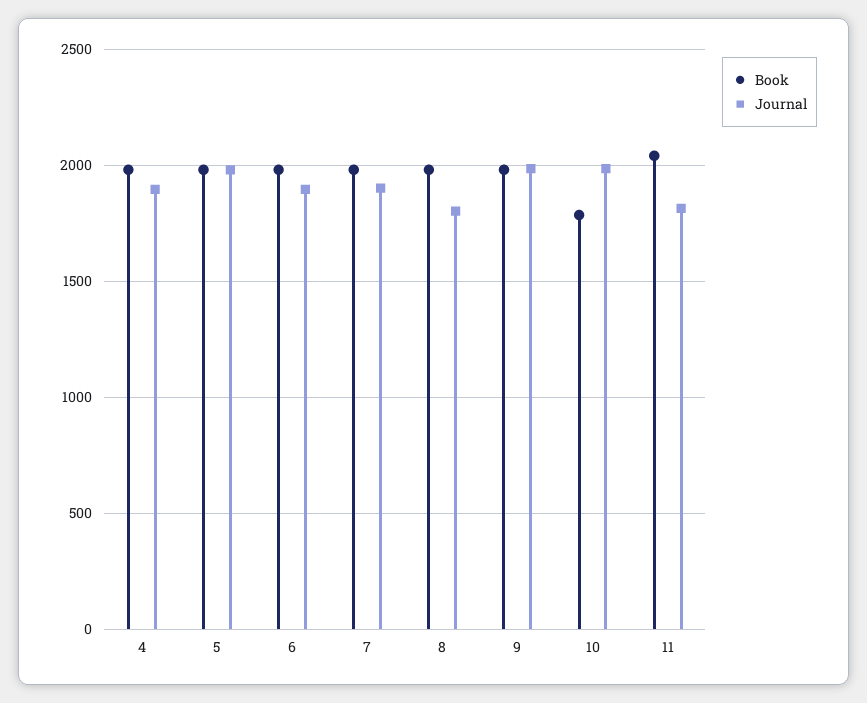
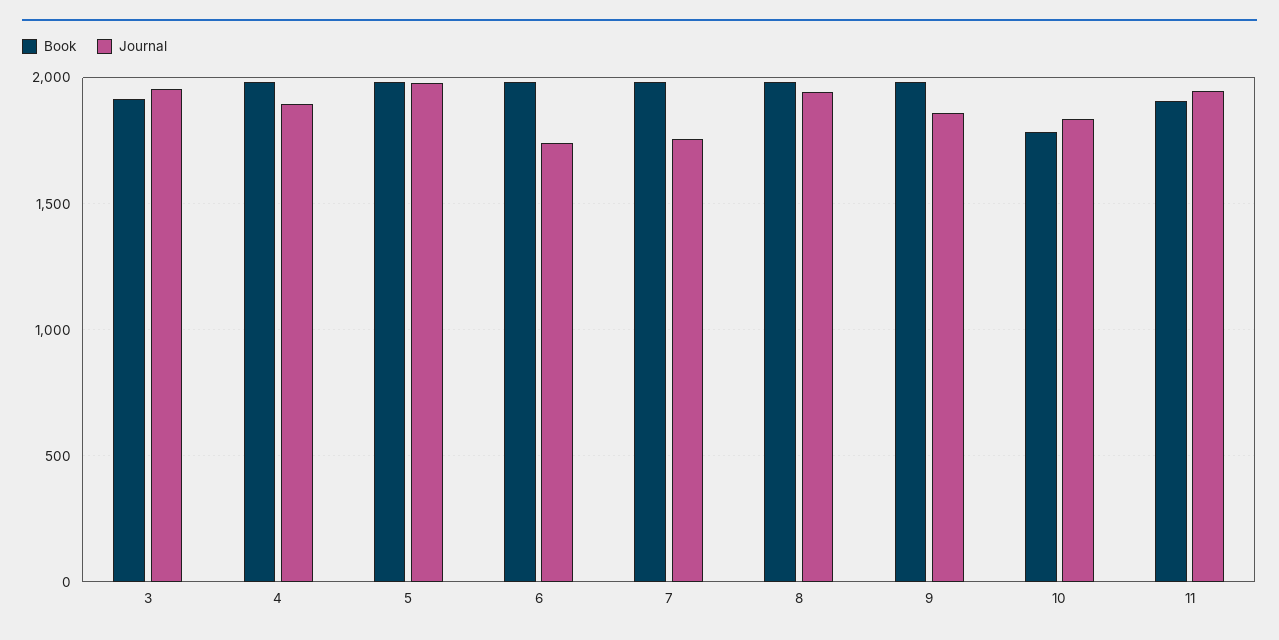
Journal, 6: 1900 -> 1750
Journal, 7: 1900 -> 1750
Journal, 8: 1800 -> 1950
Journal, 9: 2000 -> 1850
Journal, 10: 2000 -> 1850
Book, 11: 2050 -> 1900
Journal, 11: 1800 -> 1950
Book, 3: none -> 1900
Journal, 3: none -> 1950

